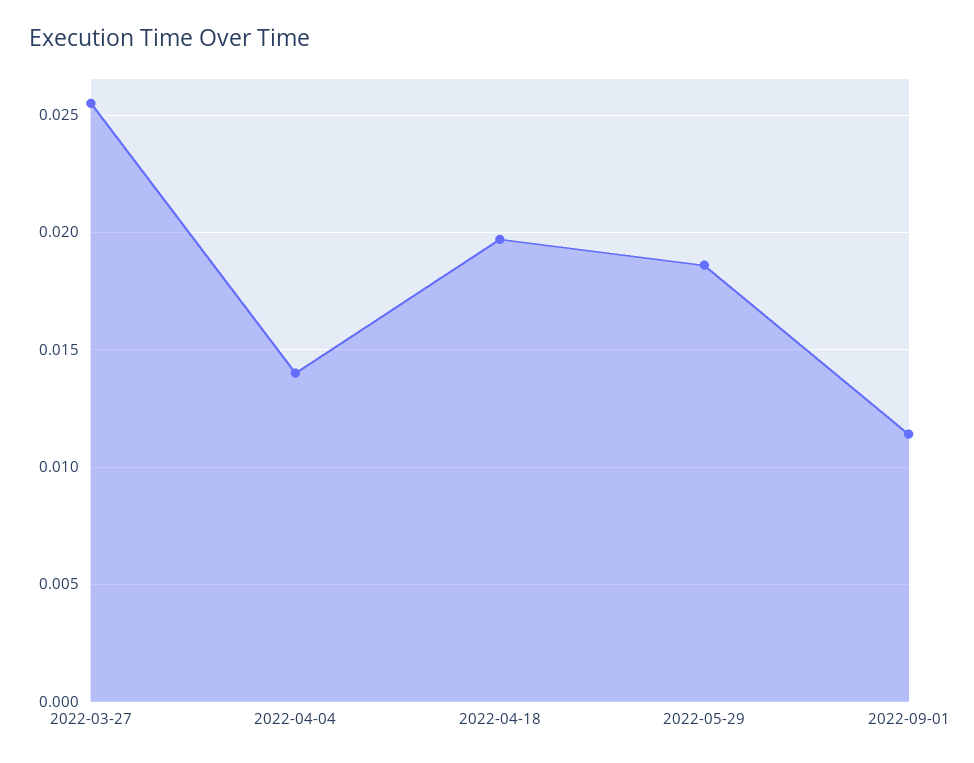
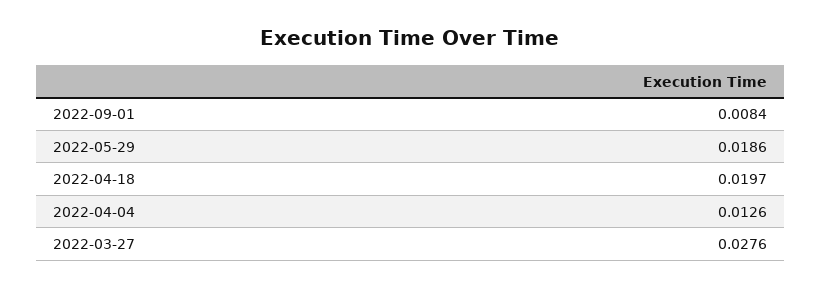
2022-03-27: 0.0255 -> 0.0276
2022-04-04: 0.014 -> 0.0126
2022-09-01: 0.0115 -> 0.0084

